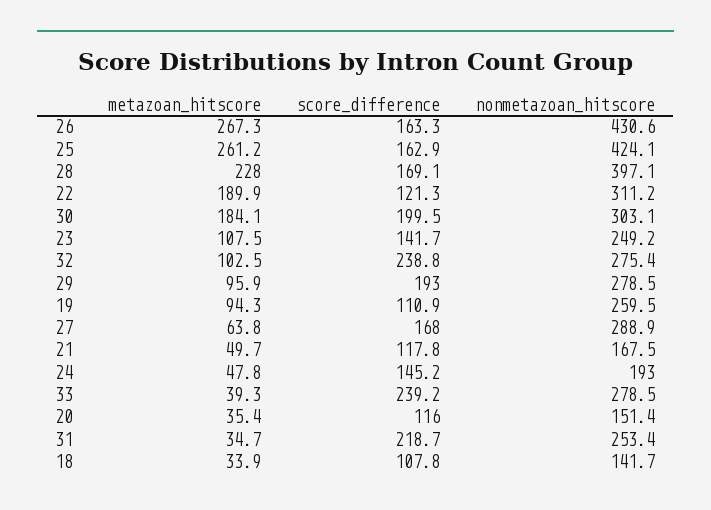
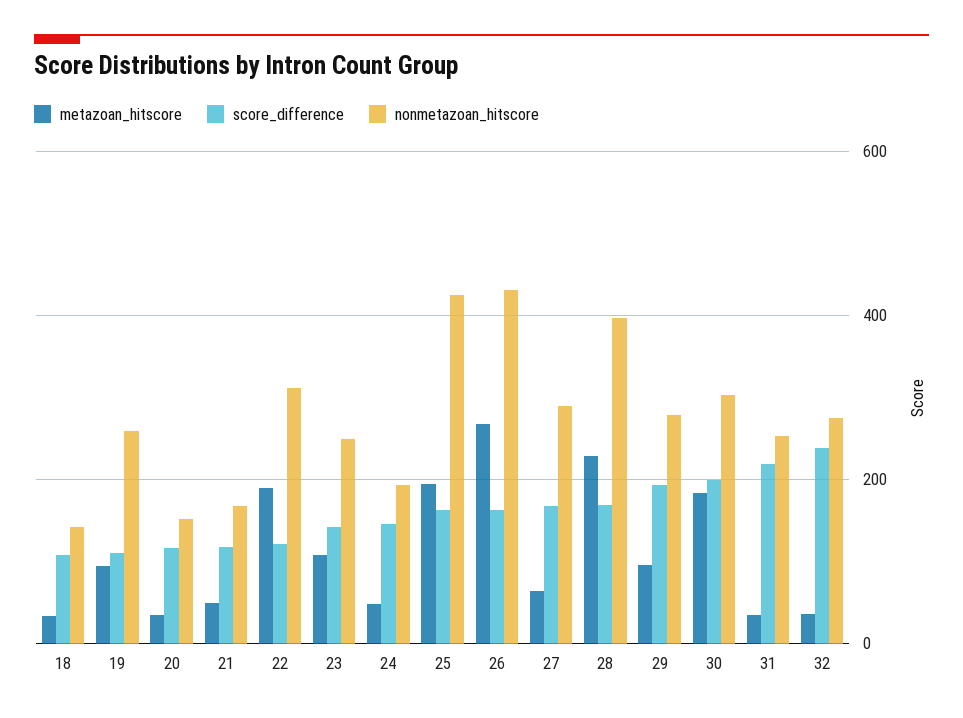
metazoan_hitscore, 25: 261.2 -> 200
metazoan_hitscore, 32: 102.5 -> 40
metazoan_hitscore, 33: 39.3 -> none
score_difference, 33: 239.2 -> none
nonmetazoan_hitscore, 33: 278.5 -> none

